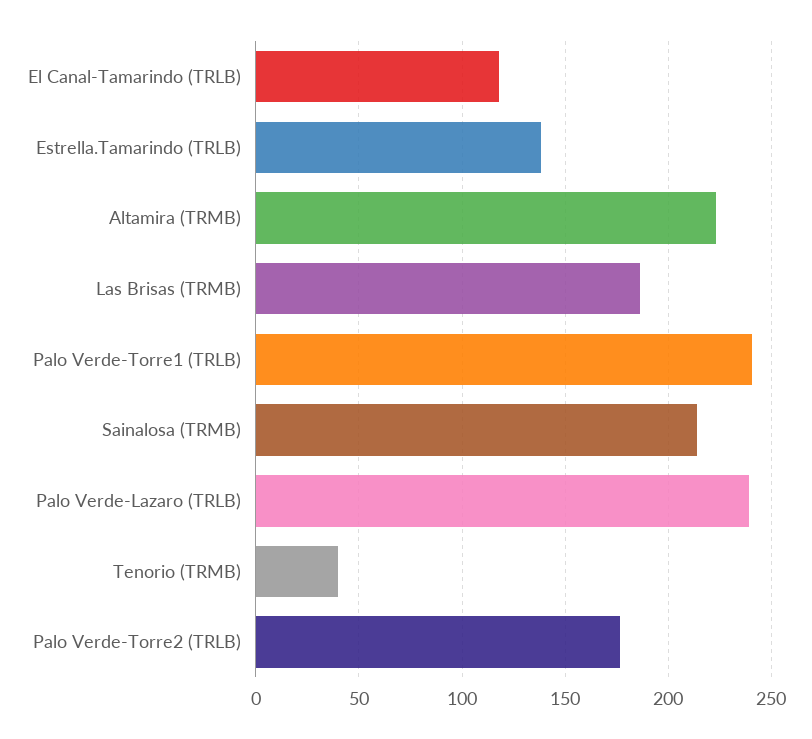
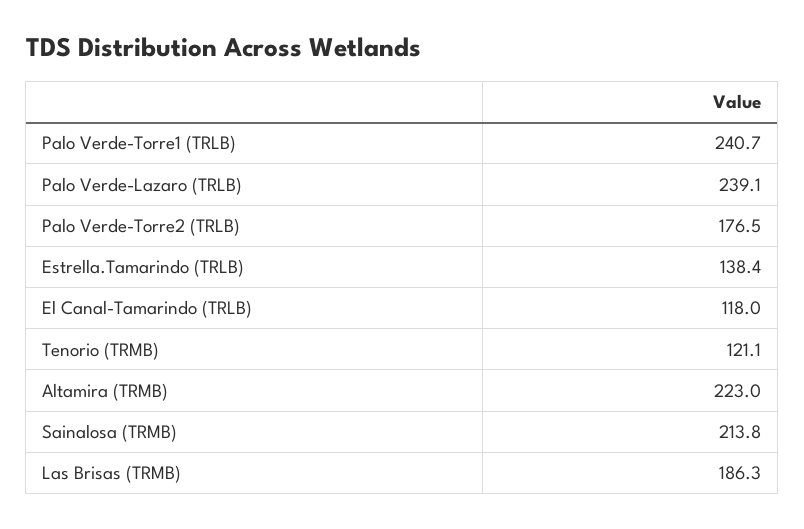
Tenorio (TRMB): 40 -> 121.1

